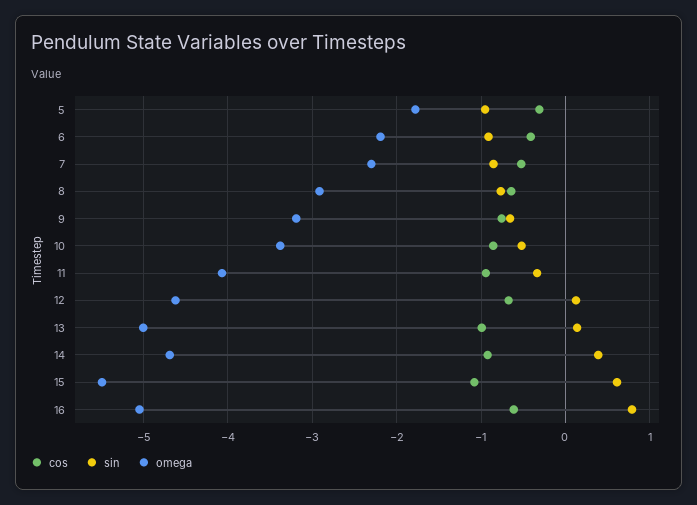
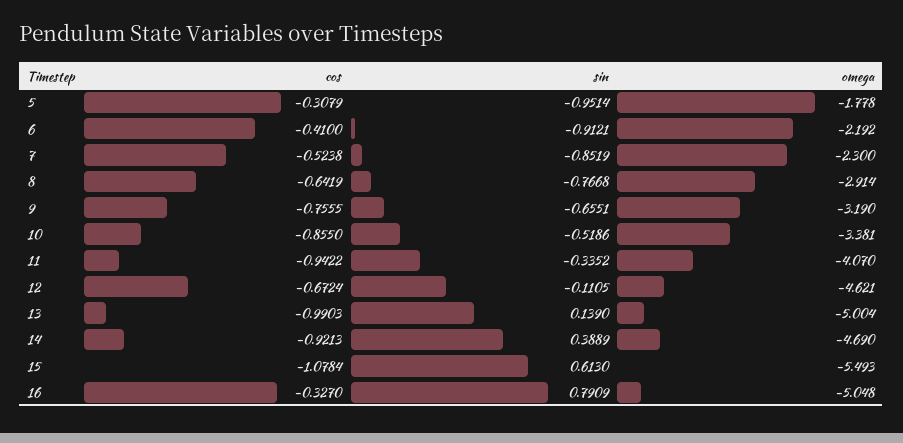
sin, 12: 0.1 -> -0.1105
cos, 16: -0.6 -> -0.327

